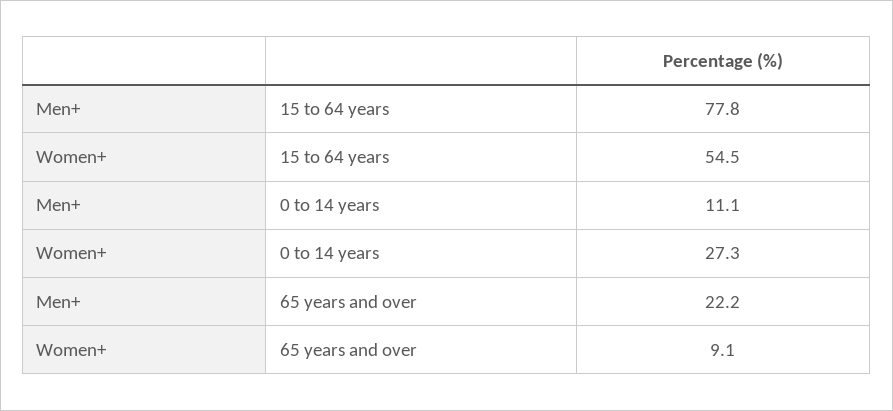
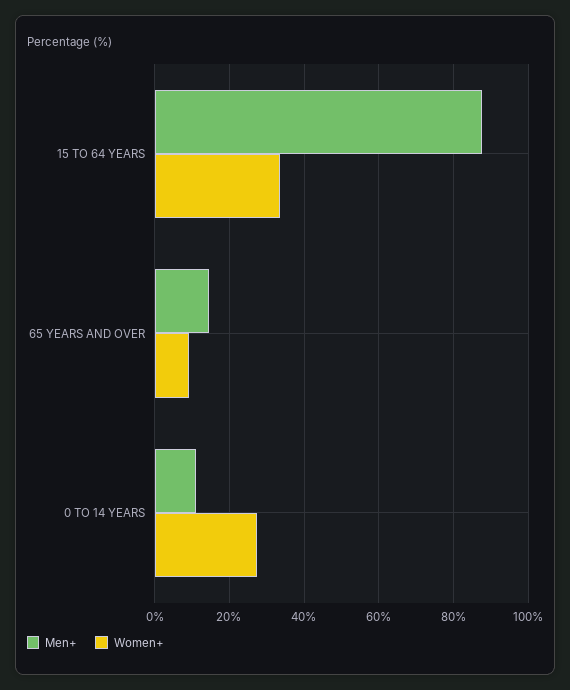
Men+, 15 to 64 years: 77.8 -> 88
Women+, 15 to 64 years: 54.5 -> 34
Men+, 65 years and over: 22.2 -> 14

